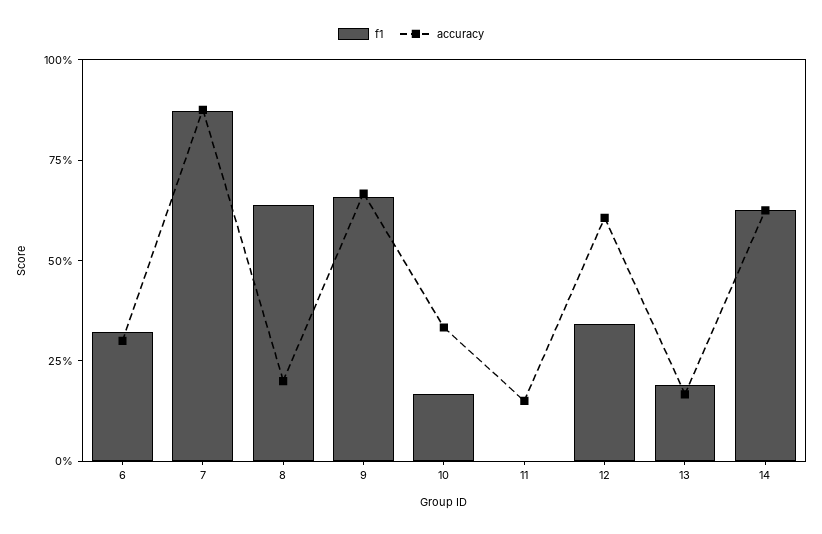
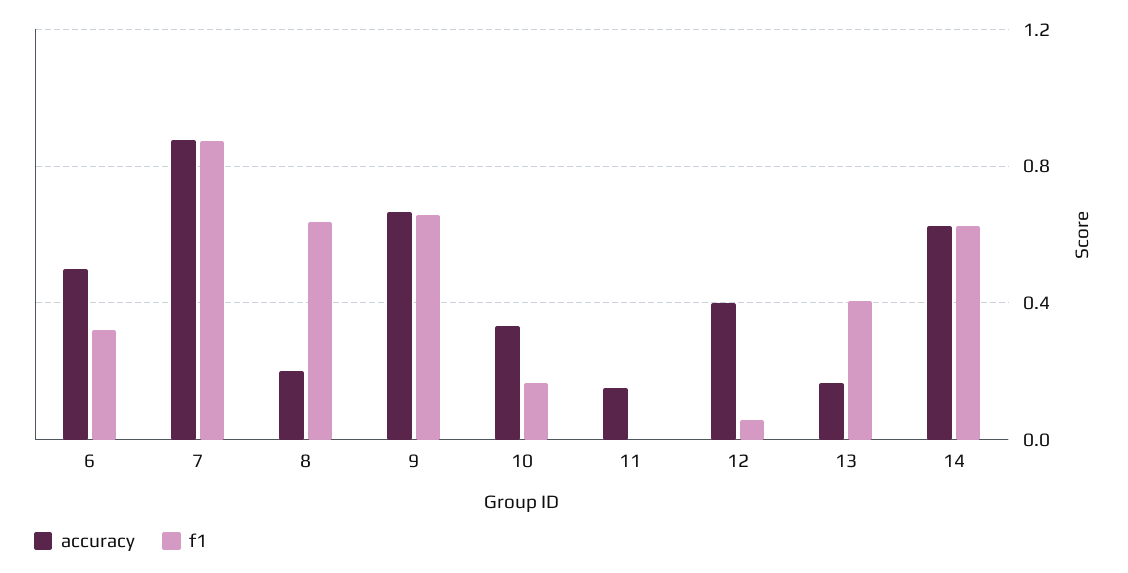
accuracy, 6: 0.3 -> 0.5
f1, 12: 0.35 -> 0.05
accuracy, 12: 0.6 -> 0.4
f1, 13: 0.2 -> 0.4

